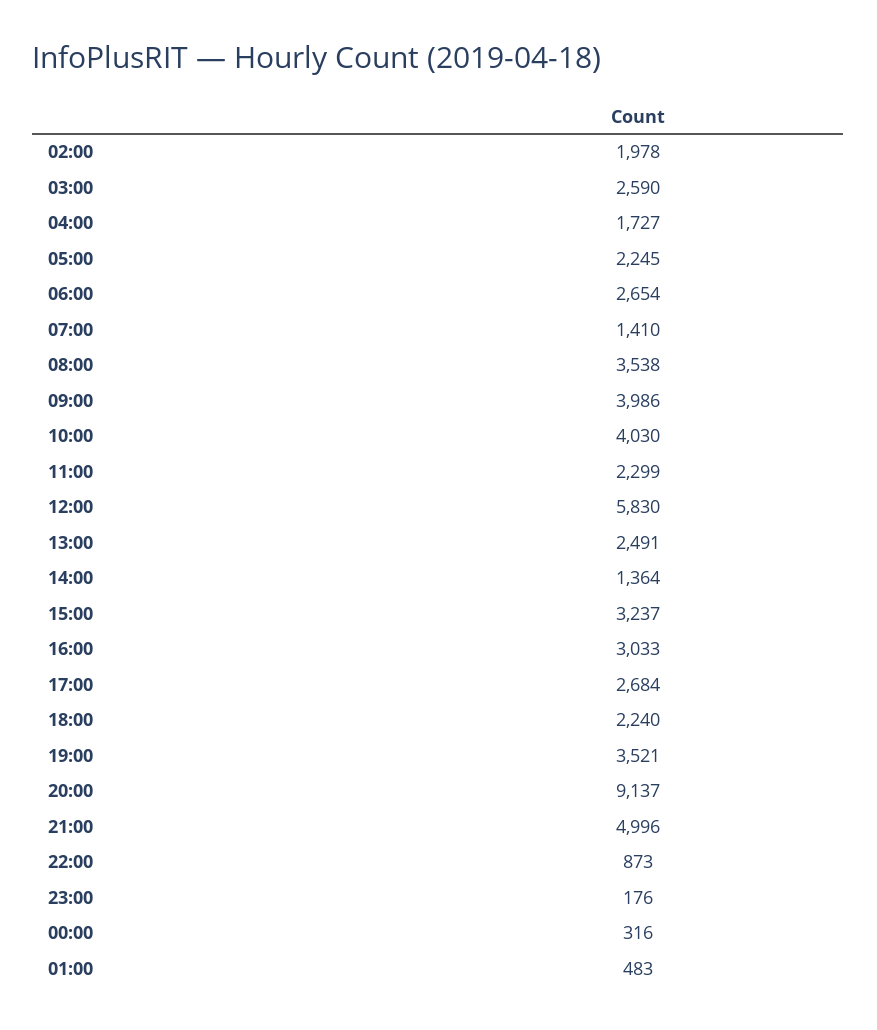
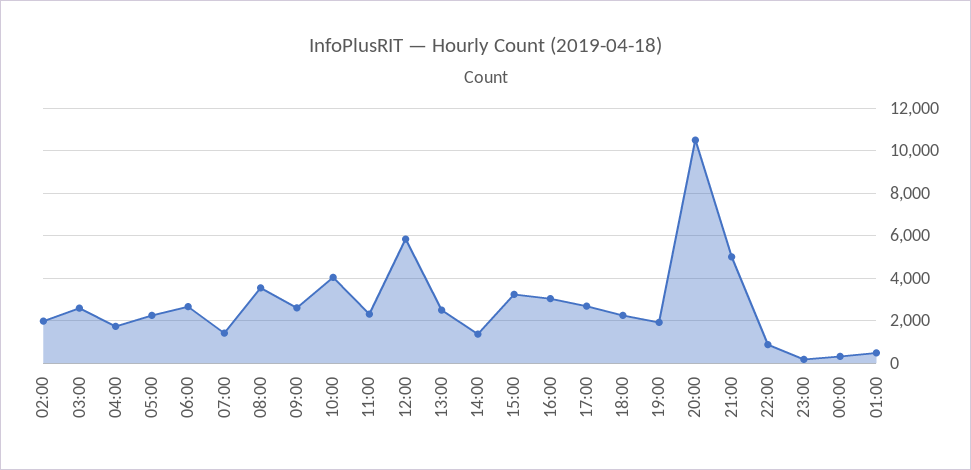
09:00: 3986 -> 2500
19:00: 3521 -> 2000
20:00: 9137 -> 10500

